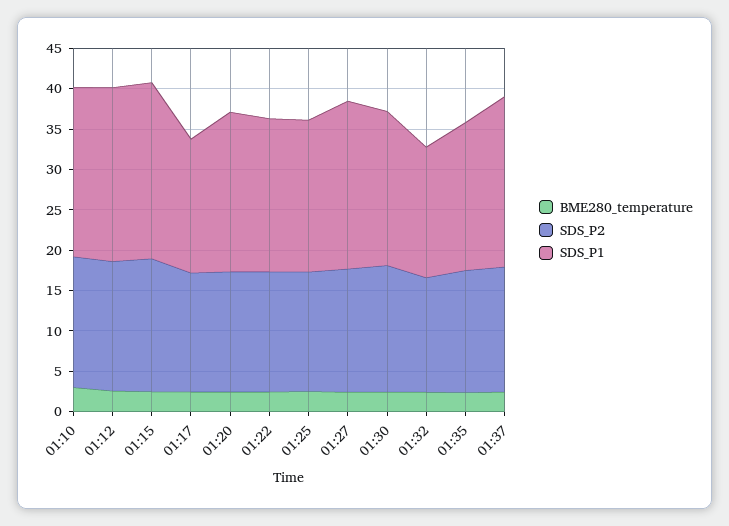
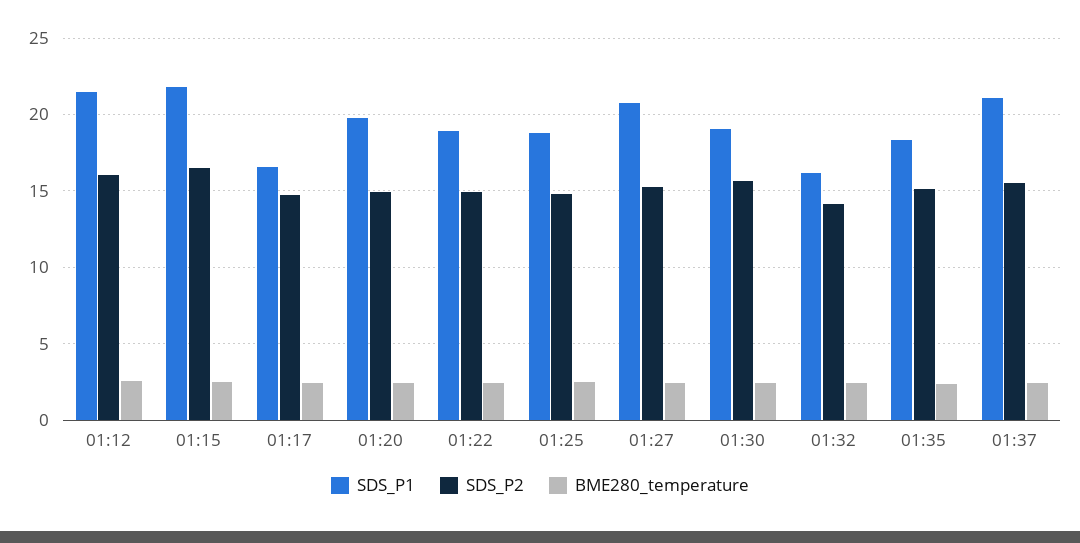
BME280_temperature, 01:10: 3 -> none
SDS_P2, 01:10: 16 -> none
SDS_P1, 01:10: 21 -> none

